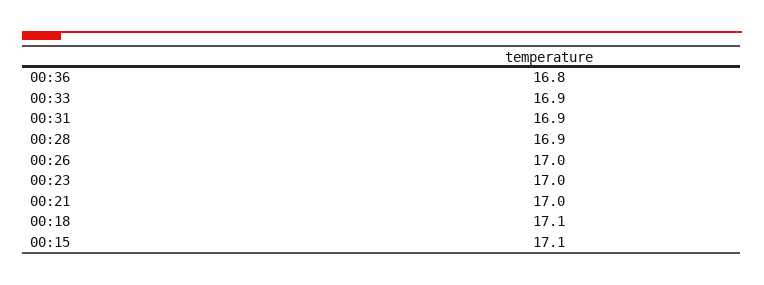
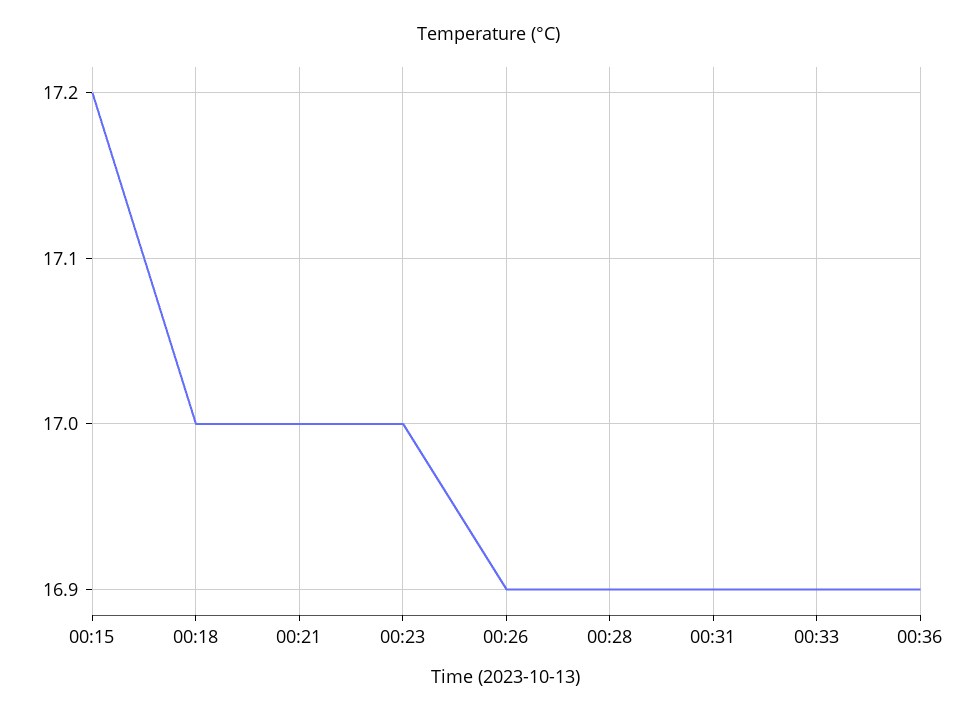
00:36: 16.8 -> 16.9
00:26: 17 -> 16.9
00:18: 17.1 -> 17
00:15: 17.1 -> 17.2

